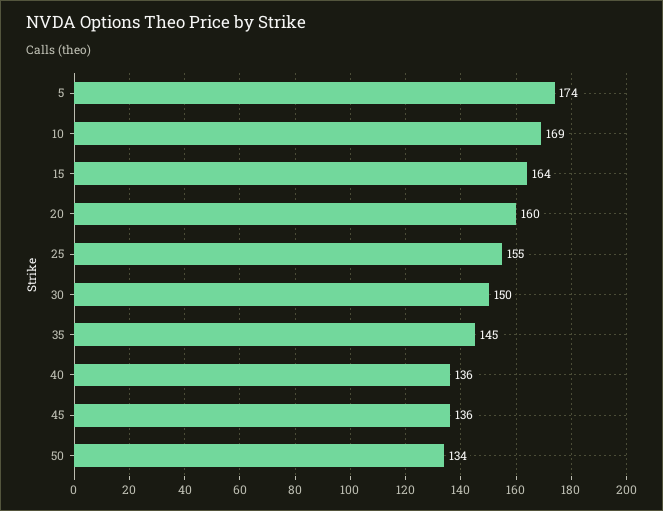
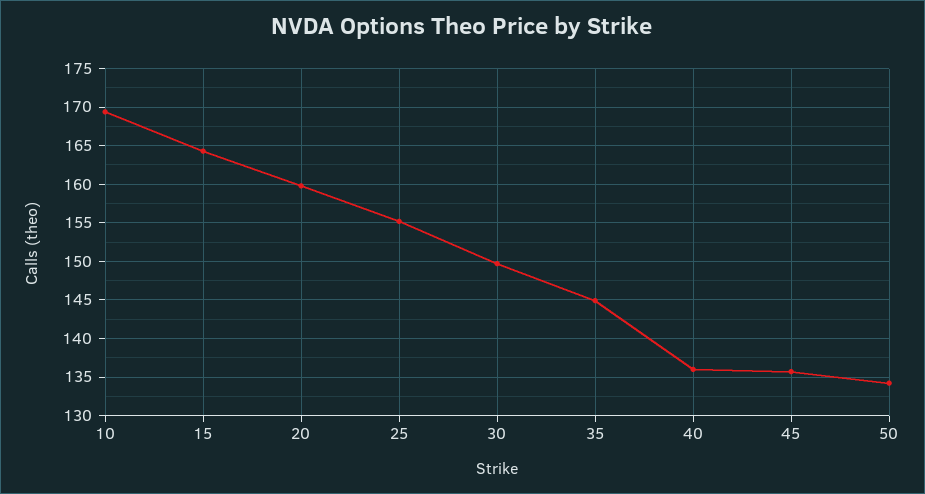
5: 174 -> none

